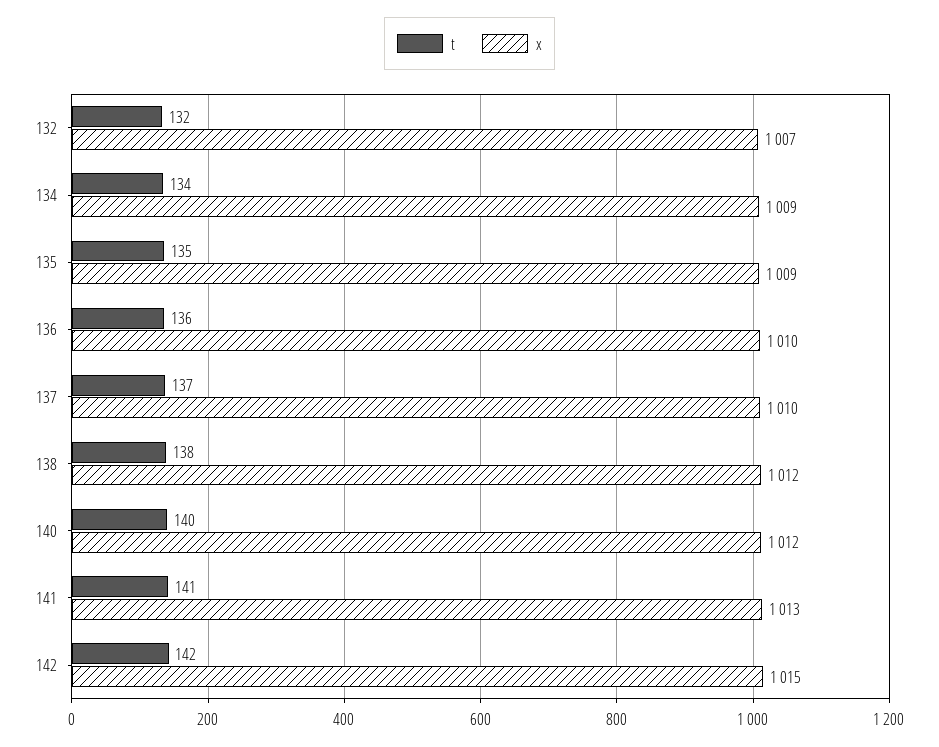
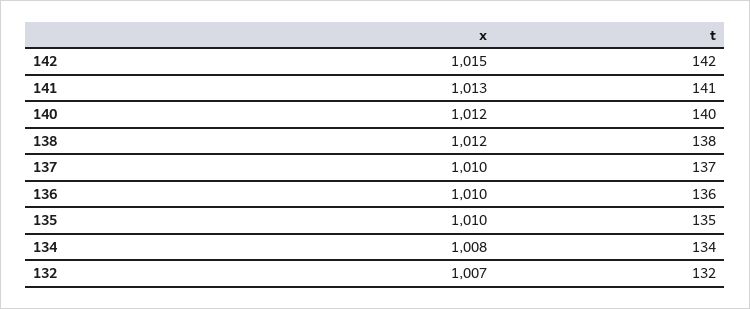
x, 134: 1009 -> 1008
x, 135: 1009 -> 1010

